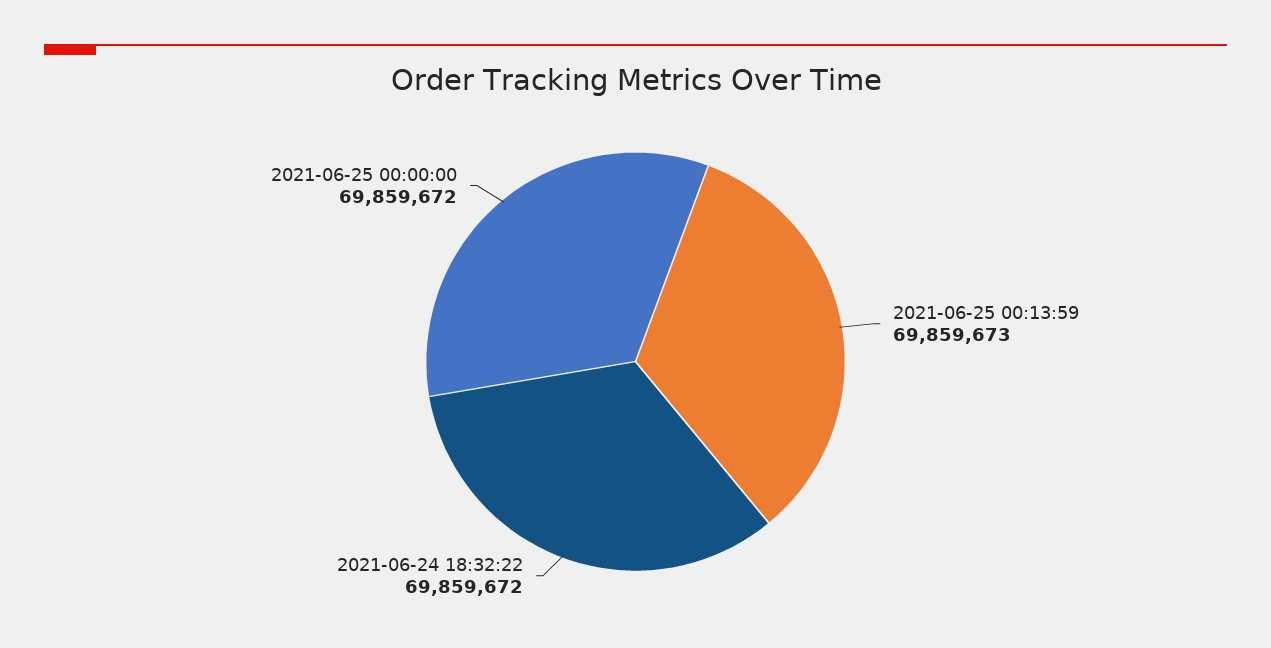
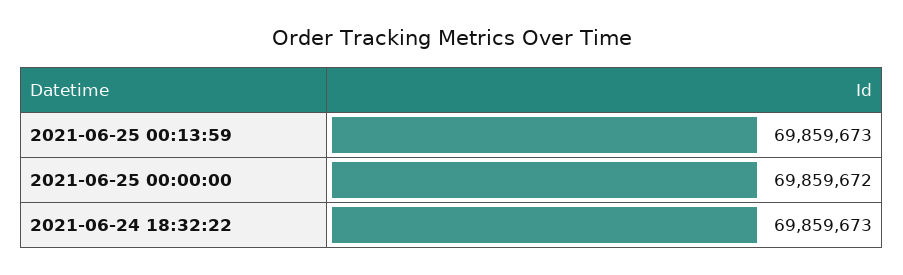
2021-06-24 18:32:22: 69859672 -> 69859673

